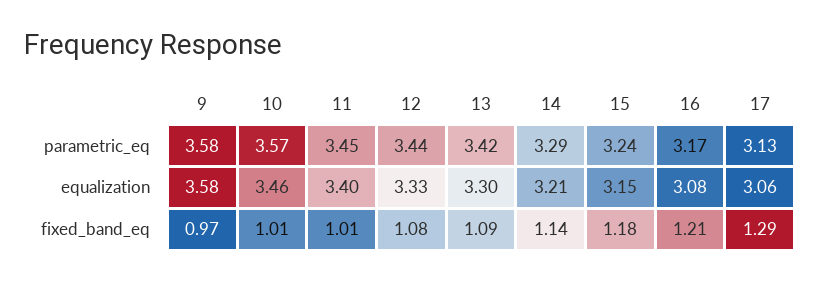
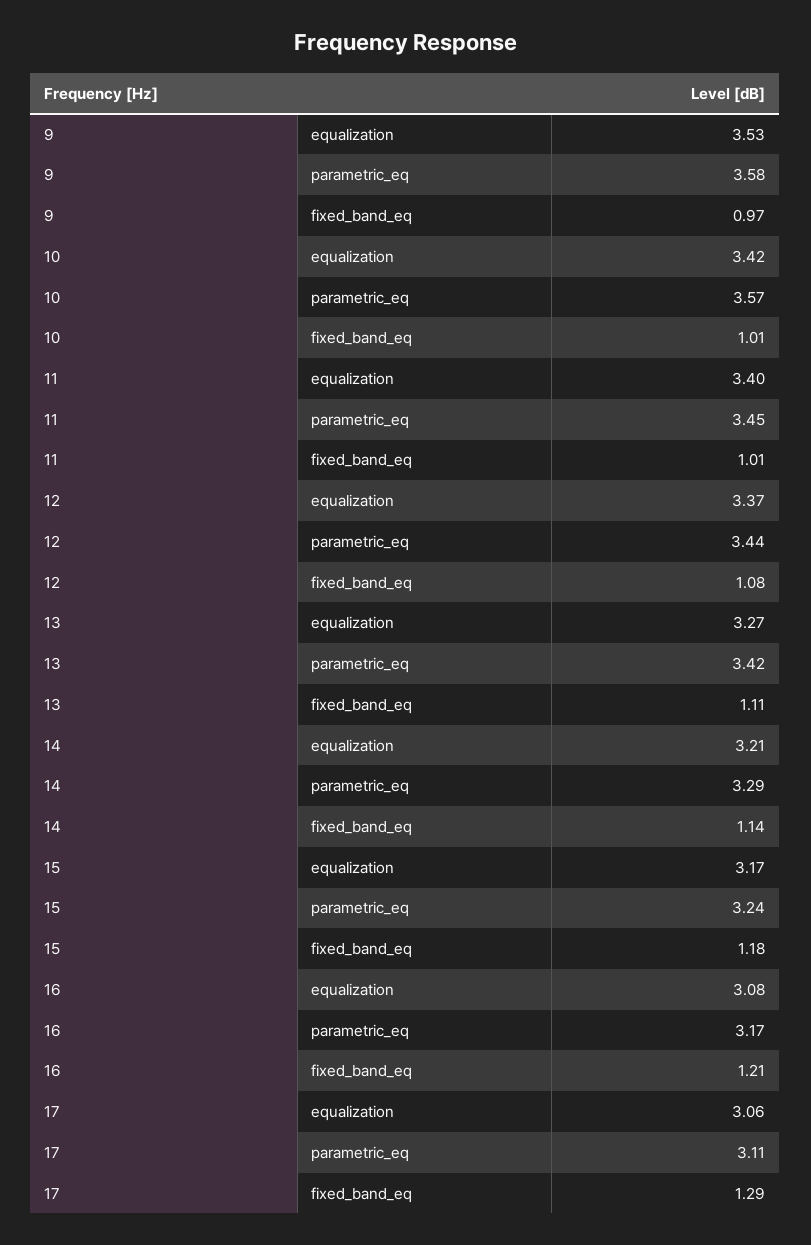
17, parametric_eq: 3.13 -> 3.11
9, equalization: 3.58 -> 3.53
10, equalization: 3.46 -> 3.42
12, equalization: 3.33 -> 3.37
13, equalization: 3.3 -> 3.27
15, equalization: 3.15 -> 3.17
13, fixed_band_eq: 1.09 -> 1.11

